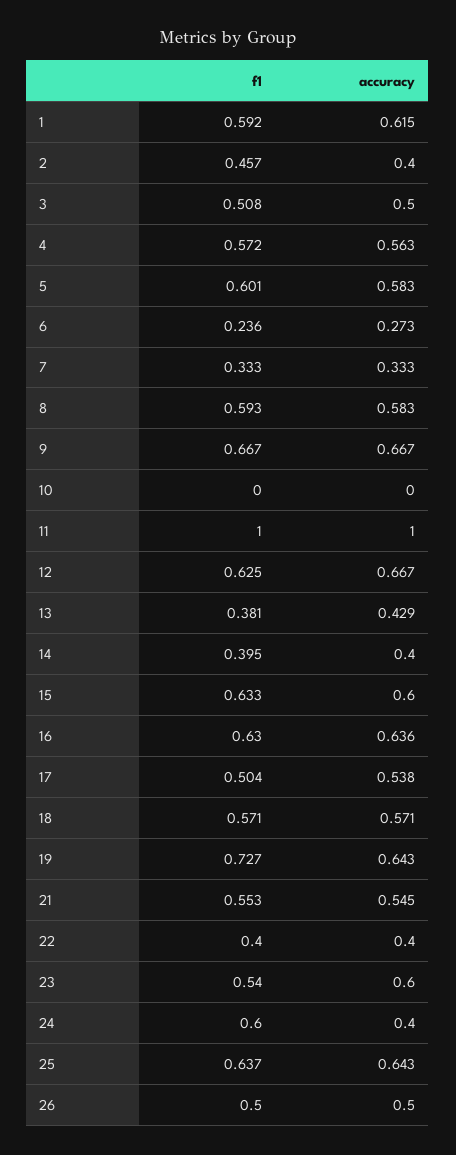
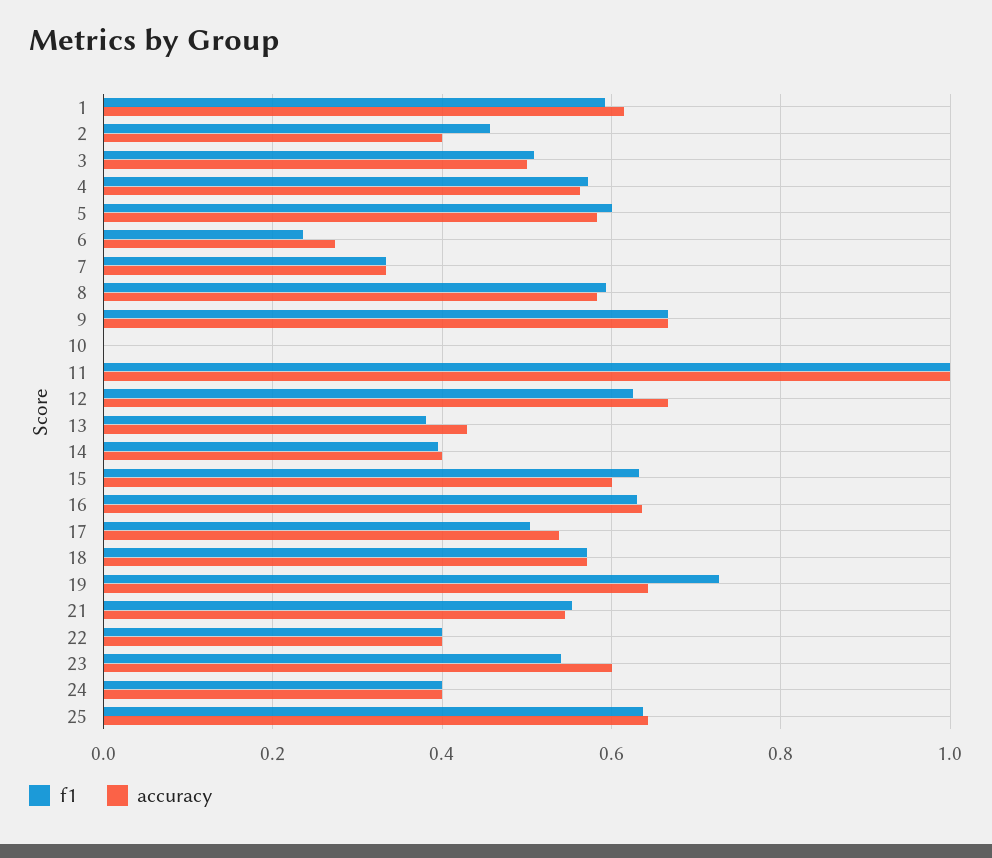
f1, 24: 0.6 -> 0.4
f1, 26: 0.5 -> none
accuracy, 26: 0.5 -> none

